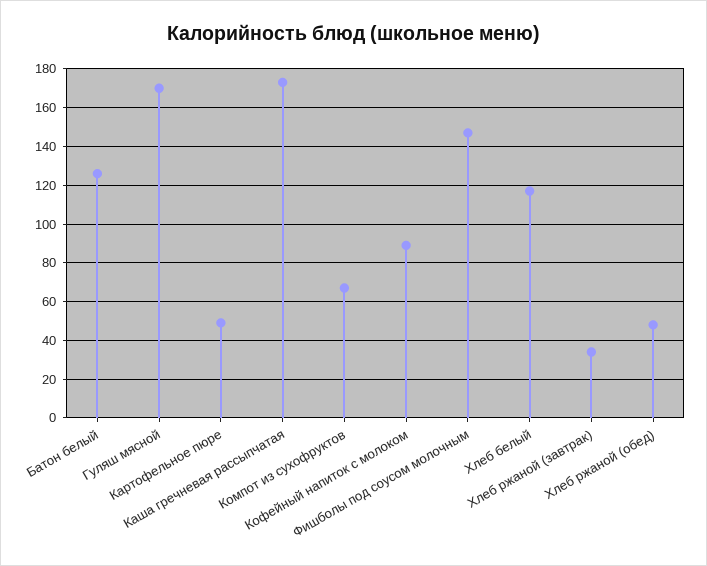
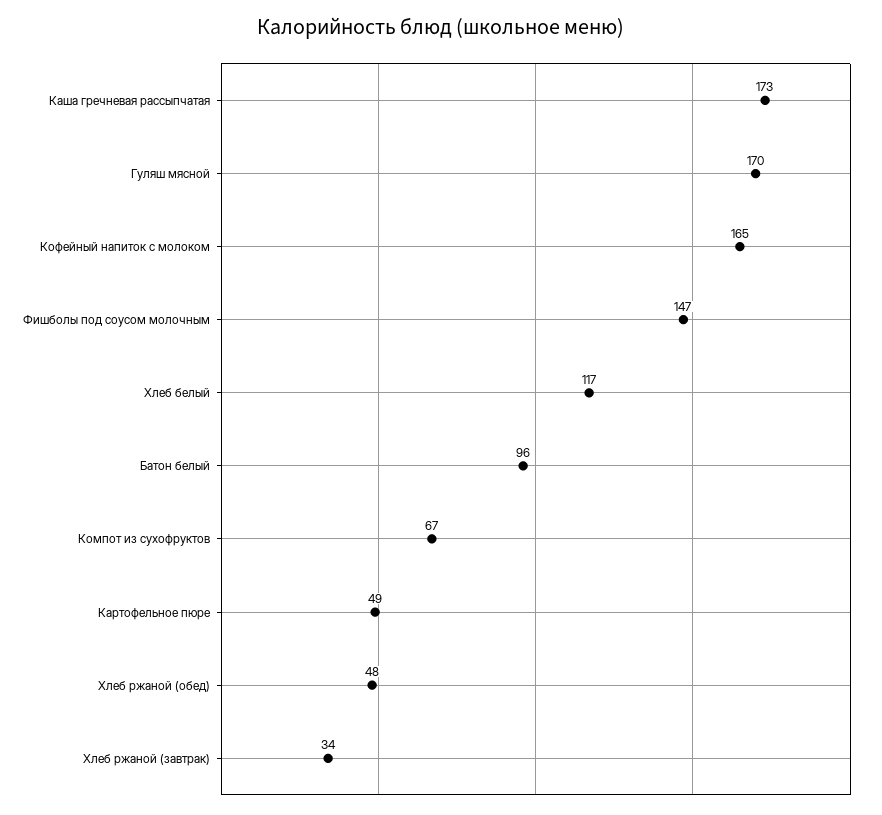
Батон белый: 125 -> 96
Кофейный напиток с молоком: 90 -> 165

